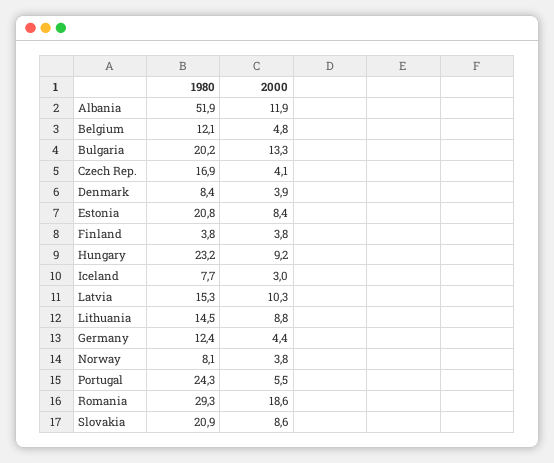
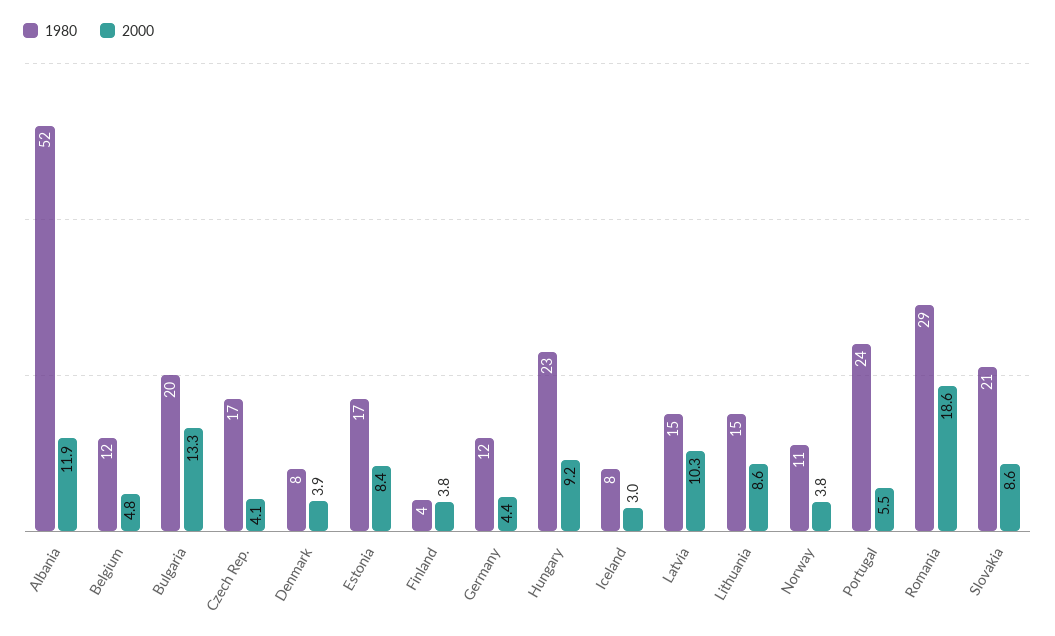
1980, Estonia: 20.8 -> 17
2000, Lithuania: 8.8 -> 8.6
1980, Norway: 8.1 -> 11

